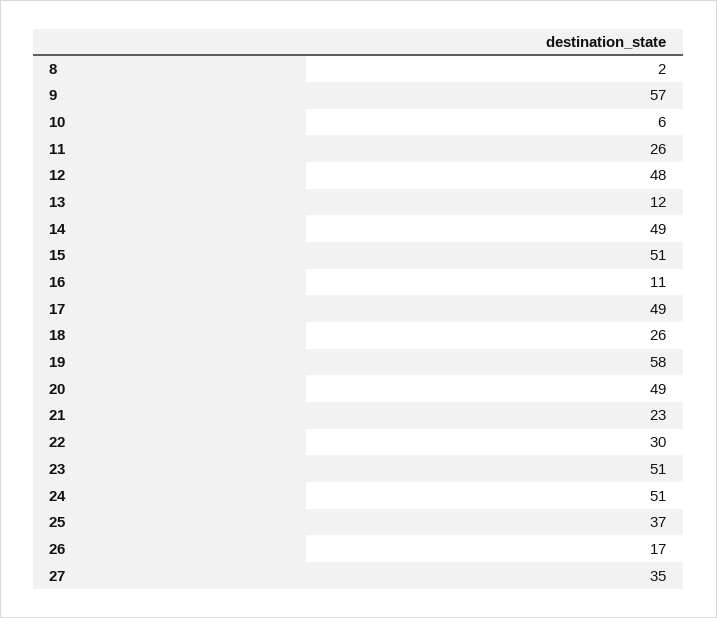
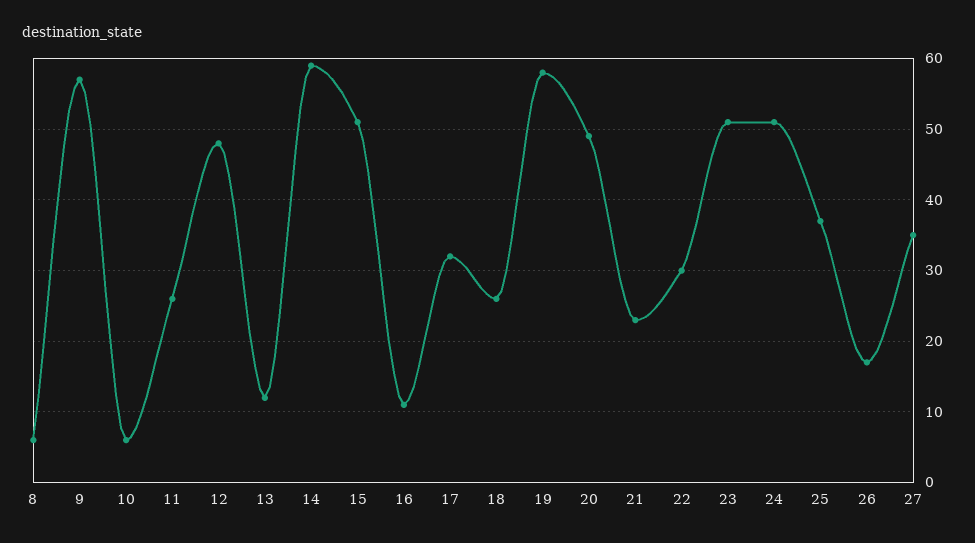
8: 2 -> 6
14: 49 -> 59
17: 49 -> 32

